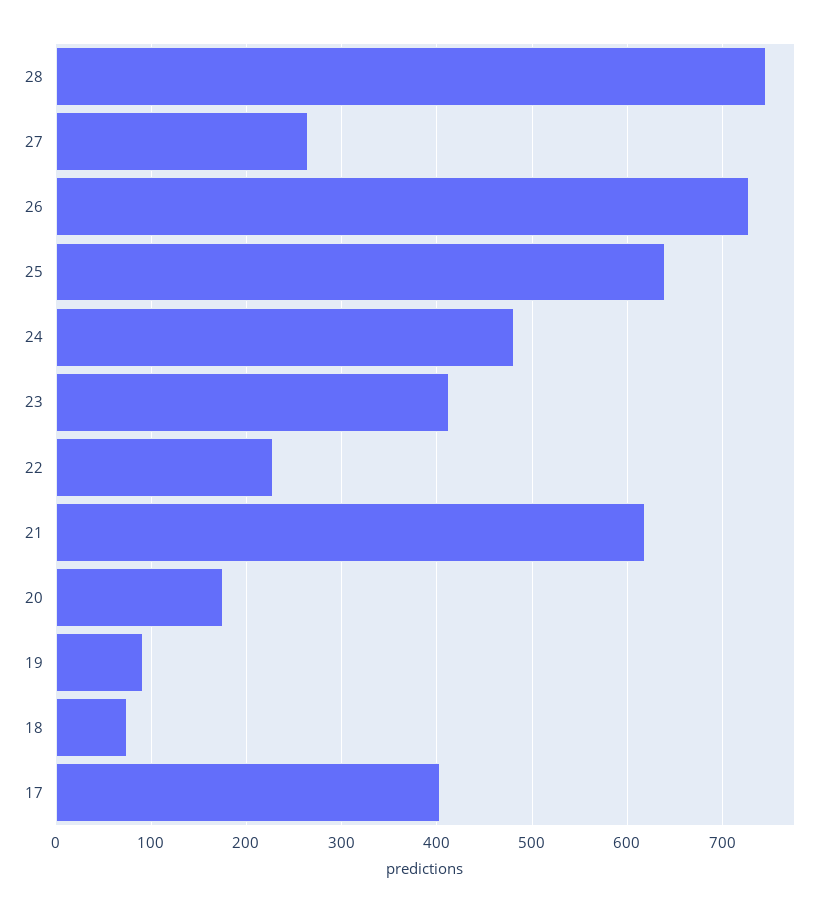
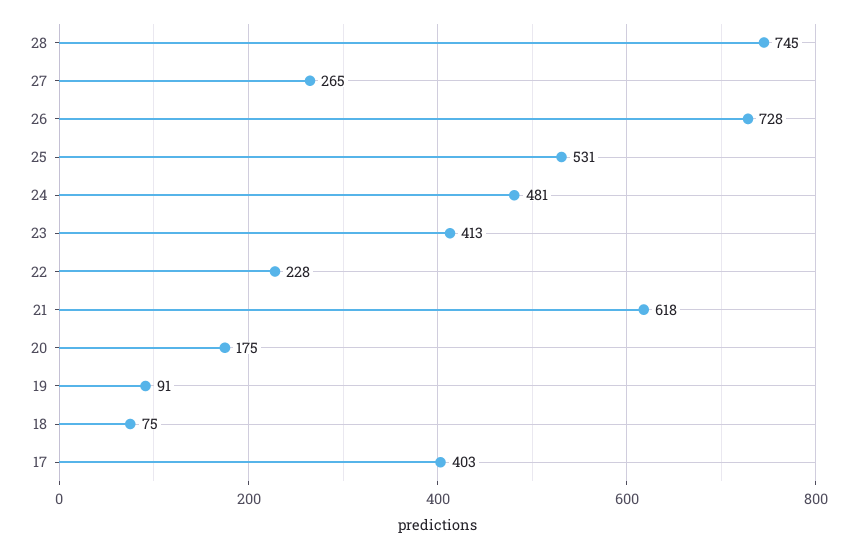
25: 640 -> 531

